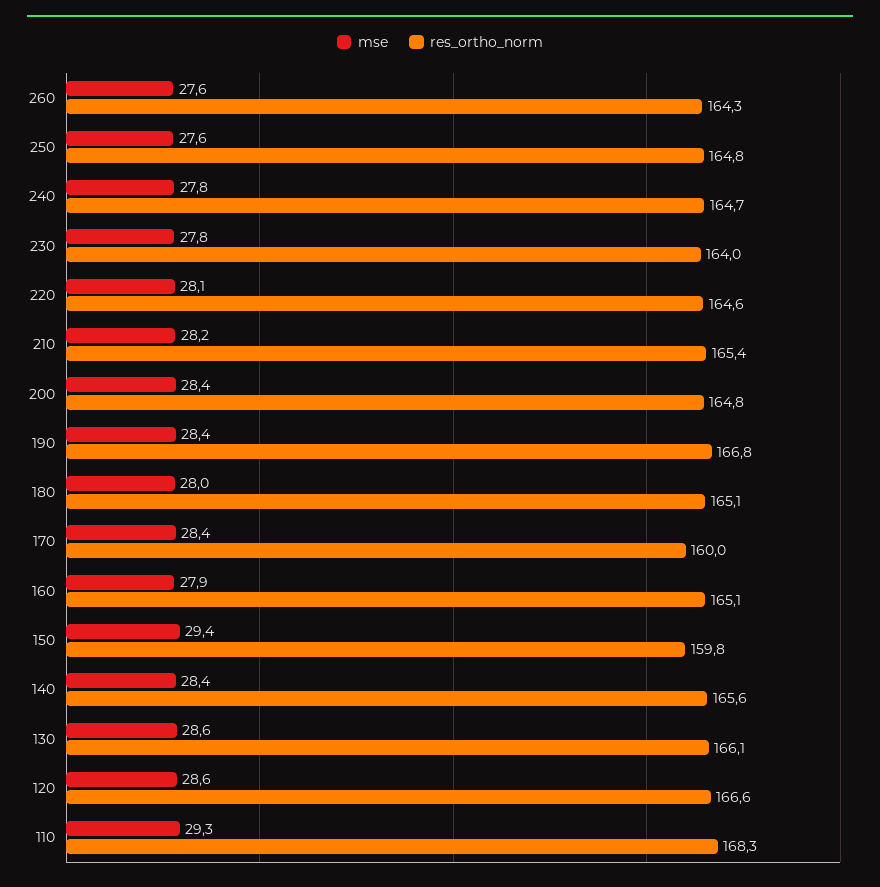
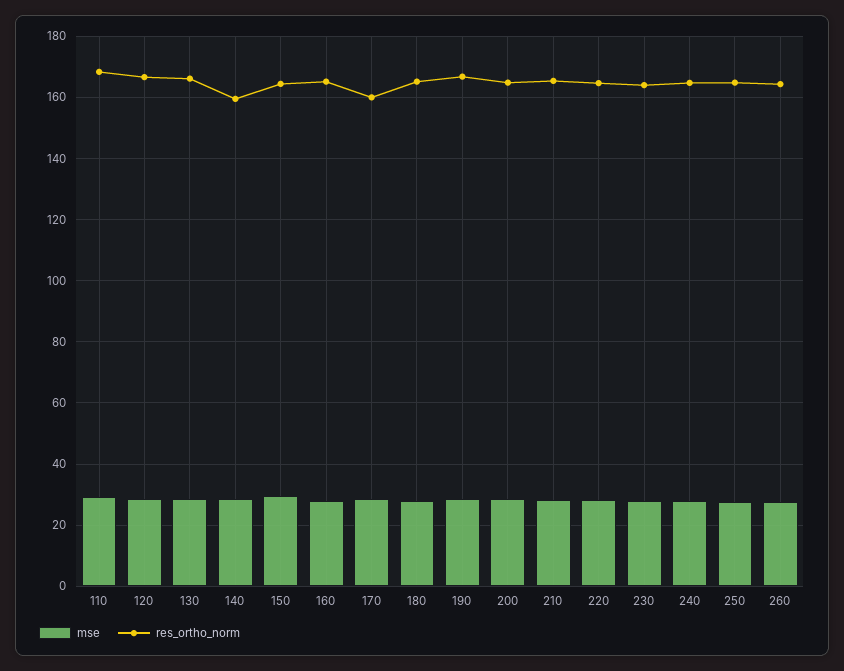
res_ortho_norm, 150: 159.8 -> 164
res_ortho_norm, 140: 165.6 -> 160

